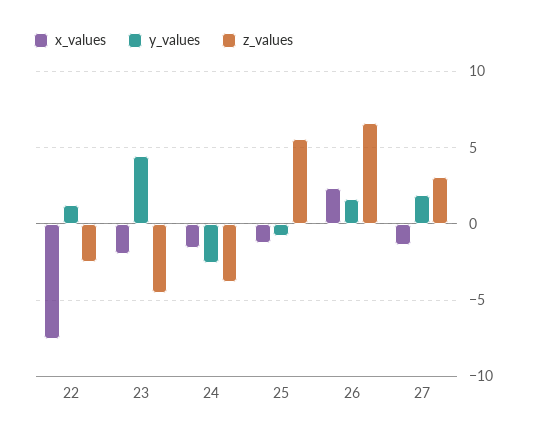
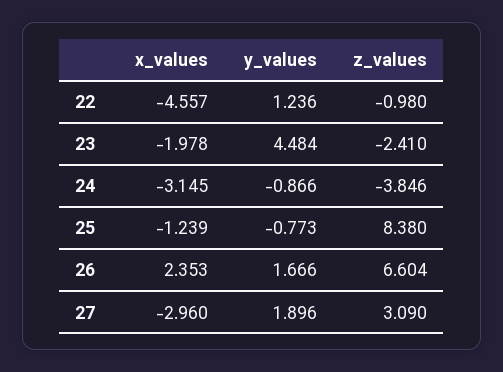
x_values, 22: -7.5 -> -4.557
z_values, 22: -2.5 -> -0.98
z_values, 23: -4.5 -> -2.41
x_values, 24: -1.5 -> -3.145
y_values, 24: -2.5 -> -0.866
z_values, 25: 5.5 -> 8.38
x_values, 27: -1.5 -> -2.96

